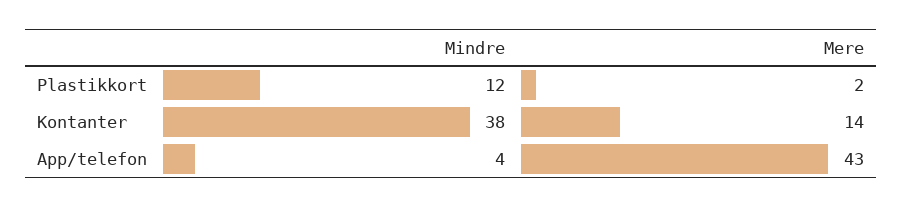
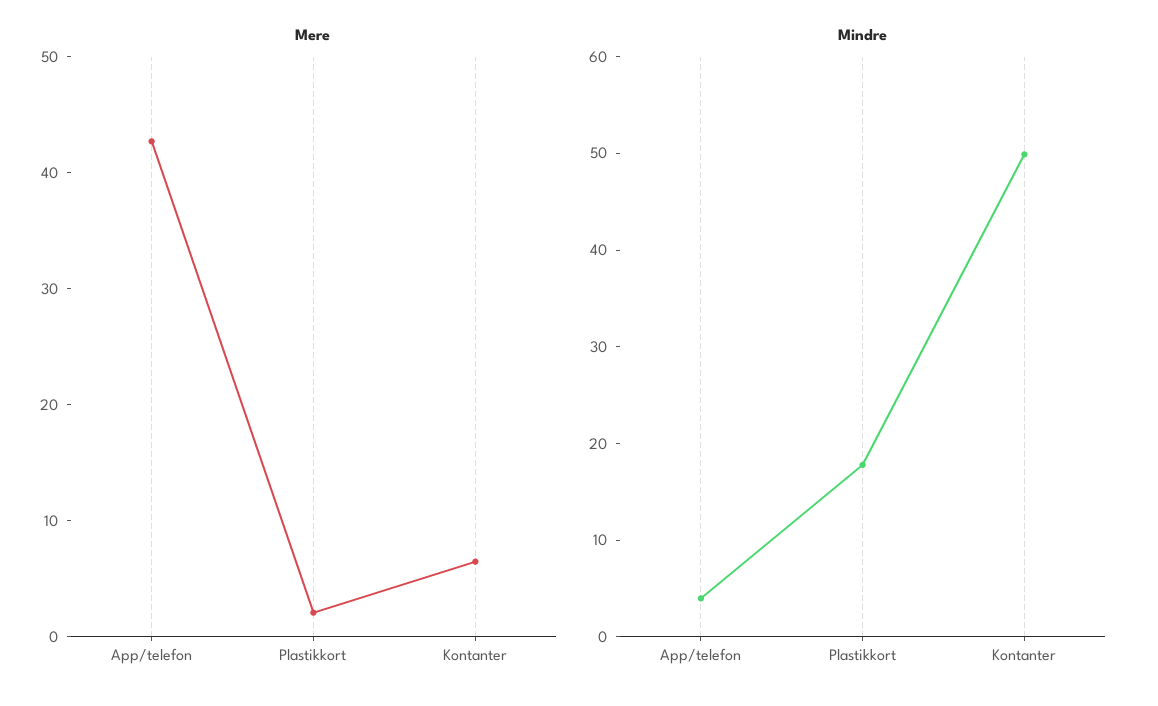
Mindre, Plastikkort: 12 -> 18
Mindre, Kontanter: 38 -> 50
Mere, Kontanter: 14 -> 6

